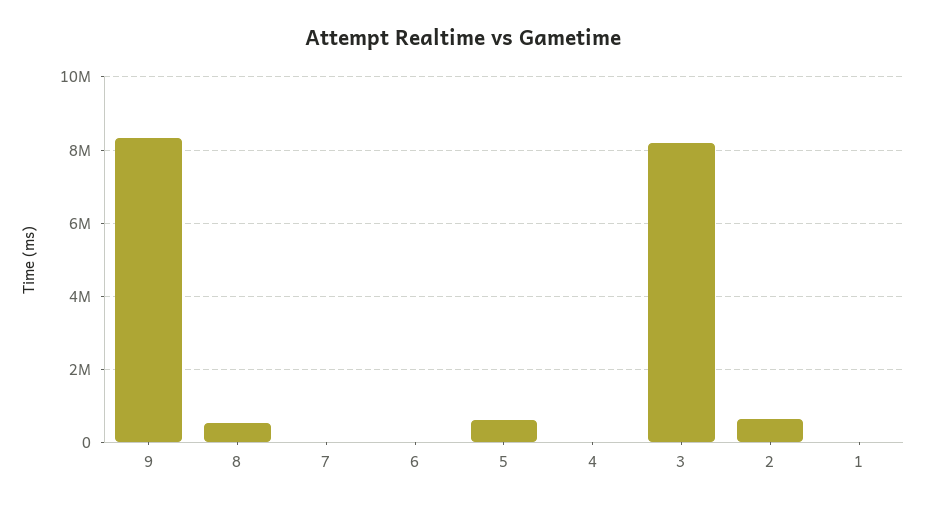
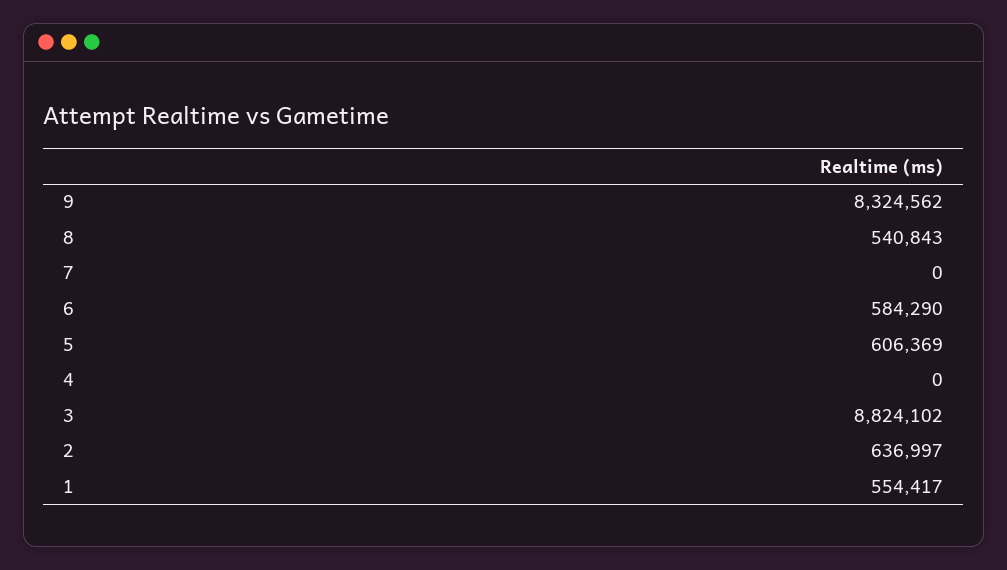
6: 0 -> 584290
3: 8200000 -> 8824102
1: 0 -> 554417

